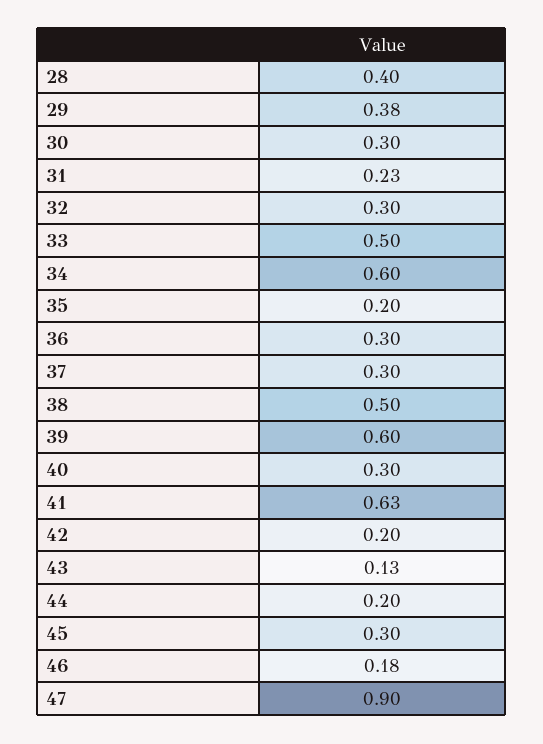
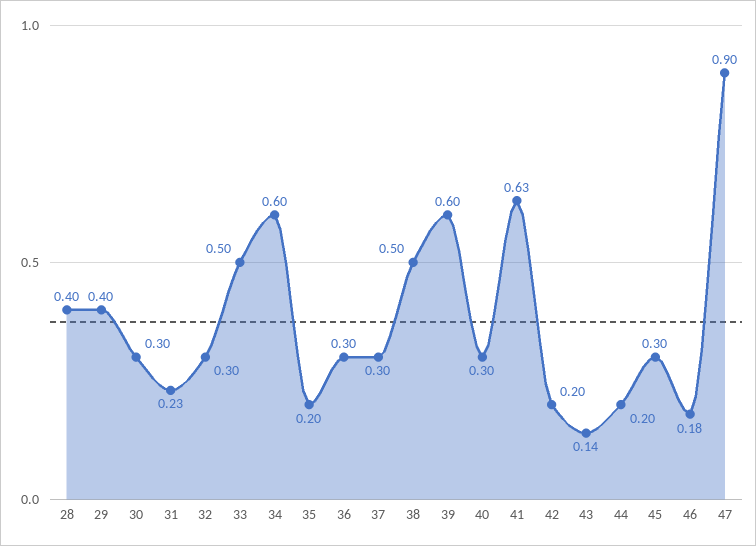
29: 0.38 -> 0.4
43: 0.13 -> 0.14

